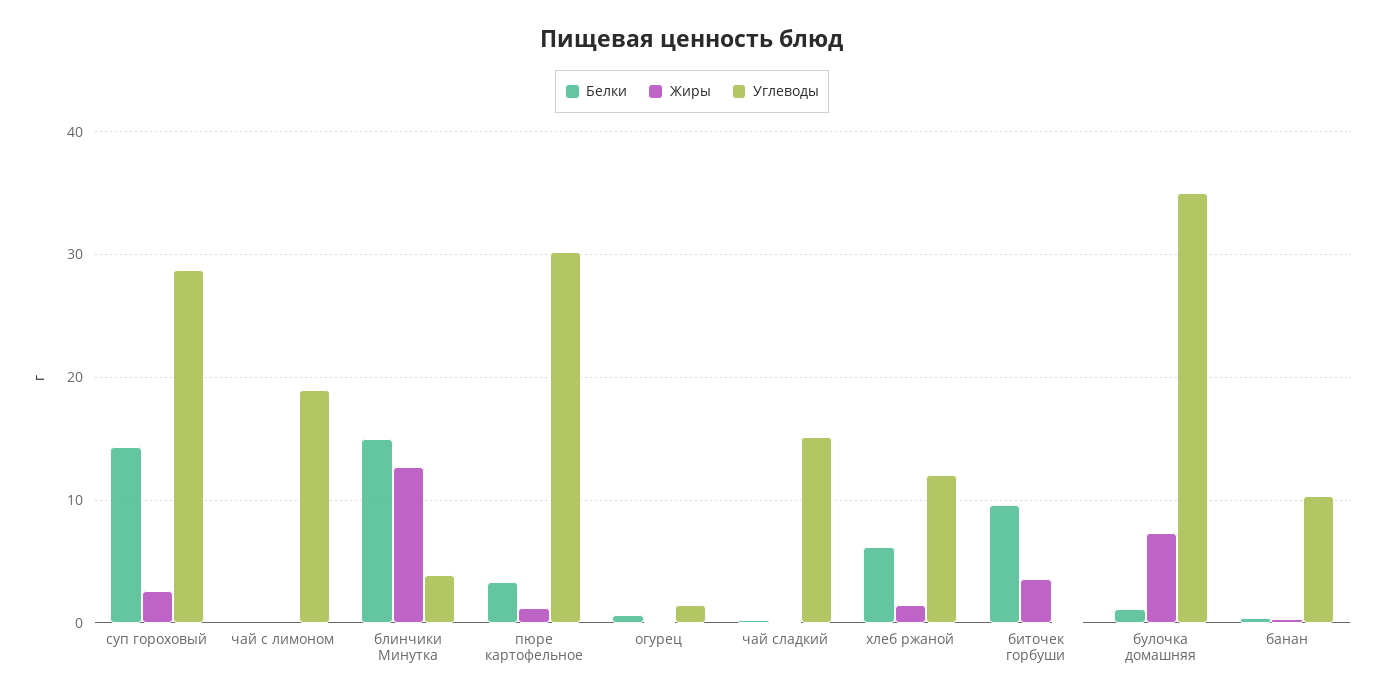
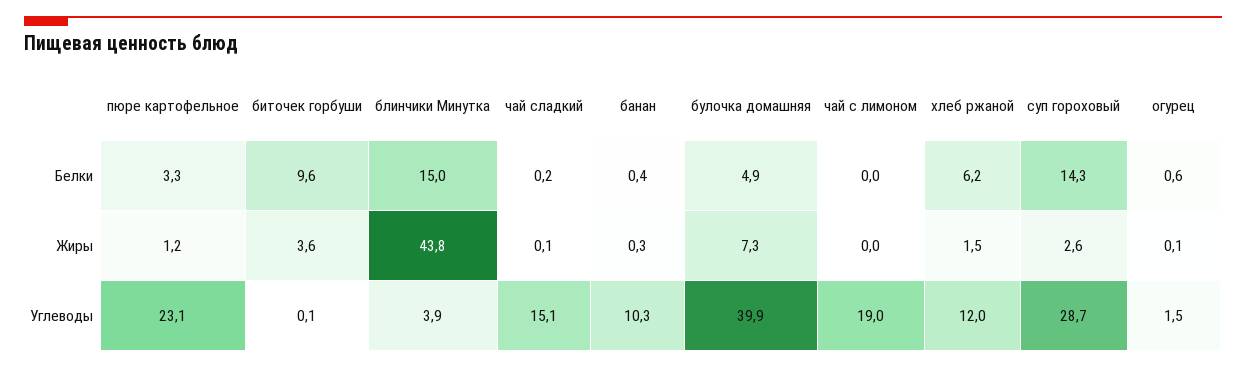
Жиры, блинчики Минутка: 13 -> 43.8
Углеводы, пюре картофельное: 30 -> 23.1
Белки, булочка домашняя: 1 -> 4.9
Углеводы, булочка домашняя: 35 -> 39.9

